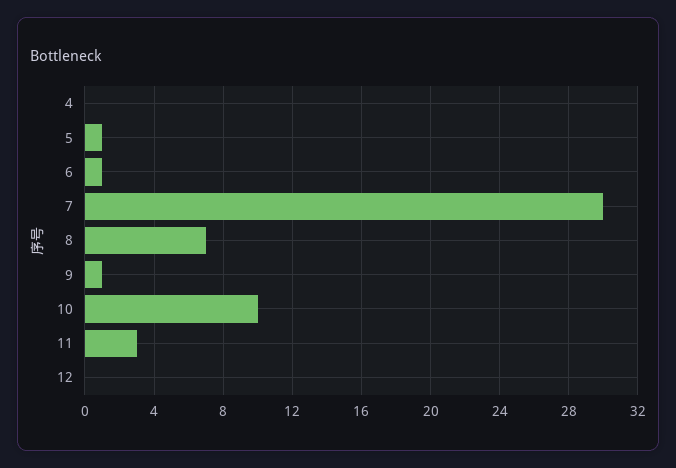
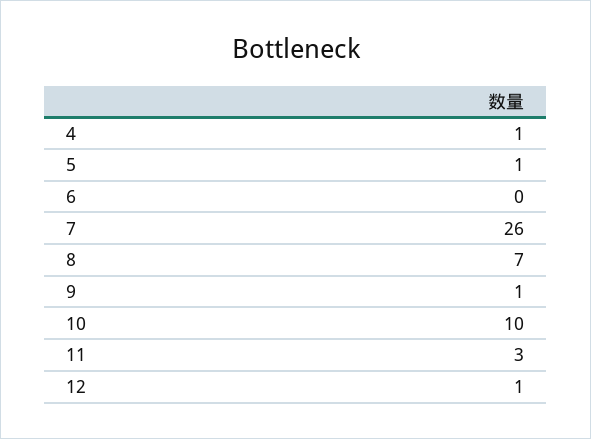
4: 0 -> 1
6: 1 -> 0
7: 30 -> 26
12: 0 -> 1

